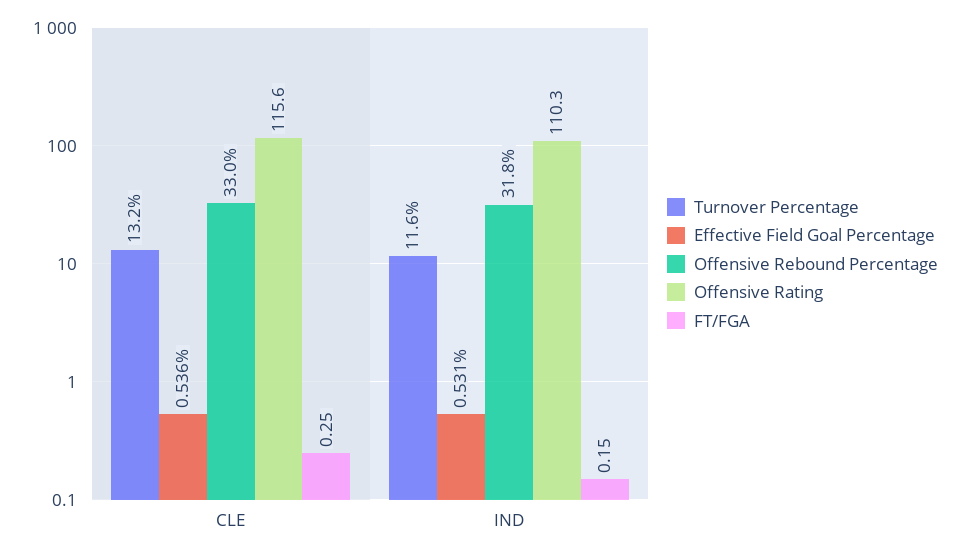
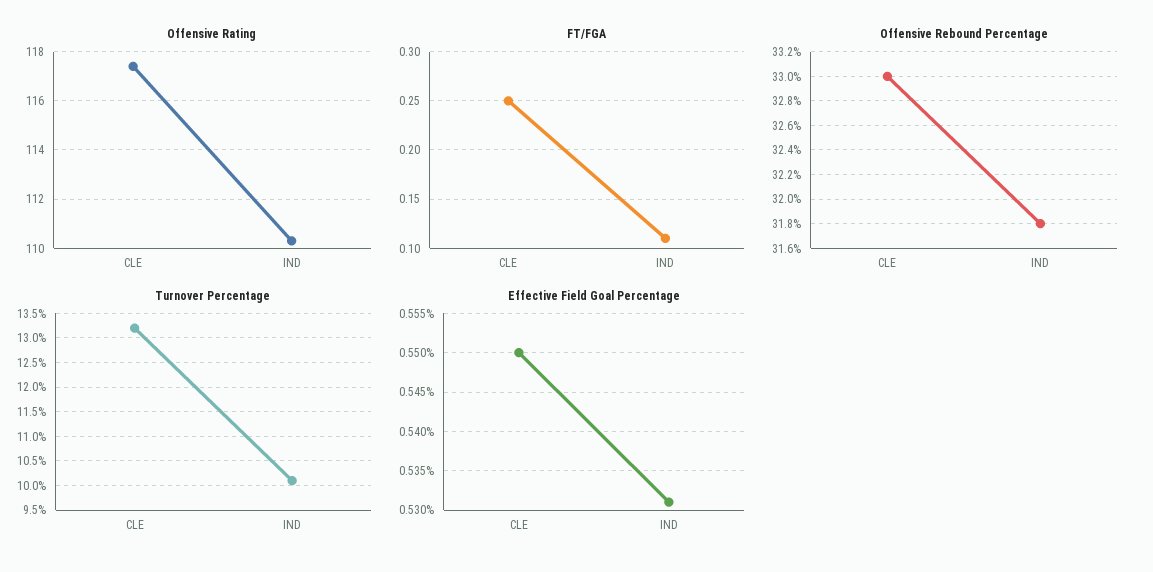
Effective Field Goal Percentage, CLE: 0.536 -> 0.55
Offensive Rating, CLE: 115.6 -> 117.5
Turnover Percentage, IND: 11.6 -> 10
FT/FGA, IND: 0.15 -> 0.11

